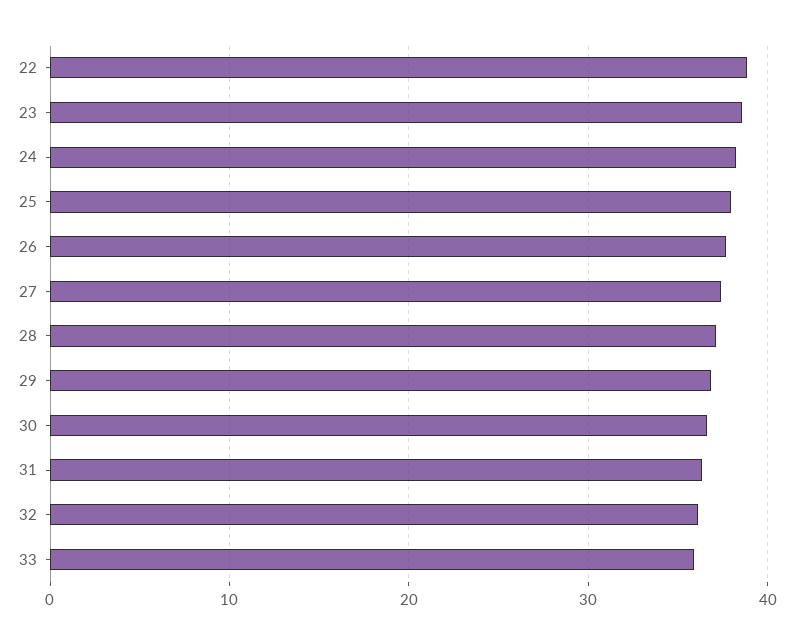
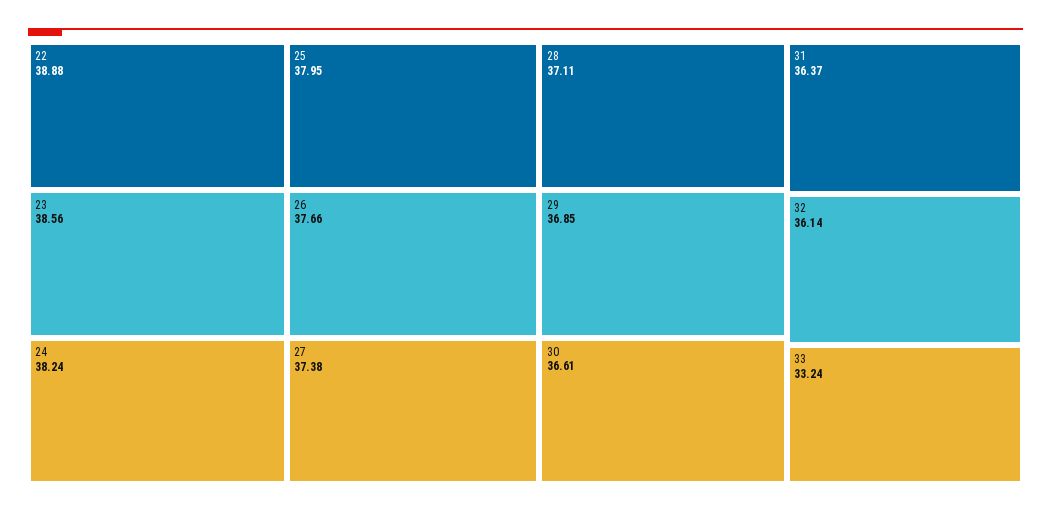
33: 36 -> 33.24

